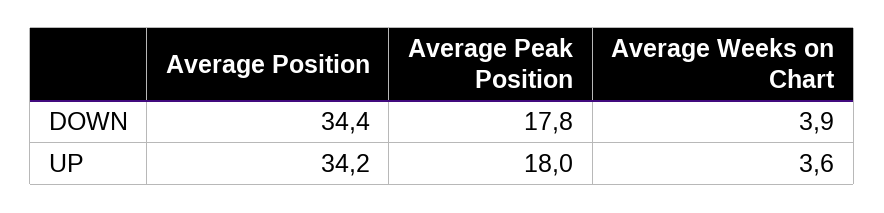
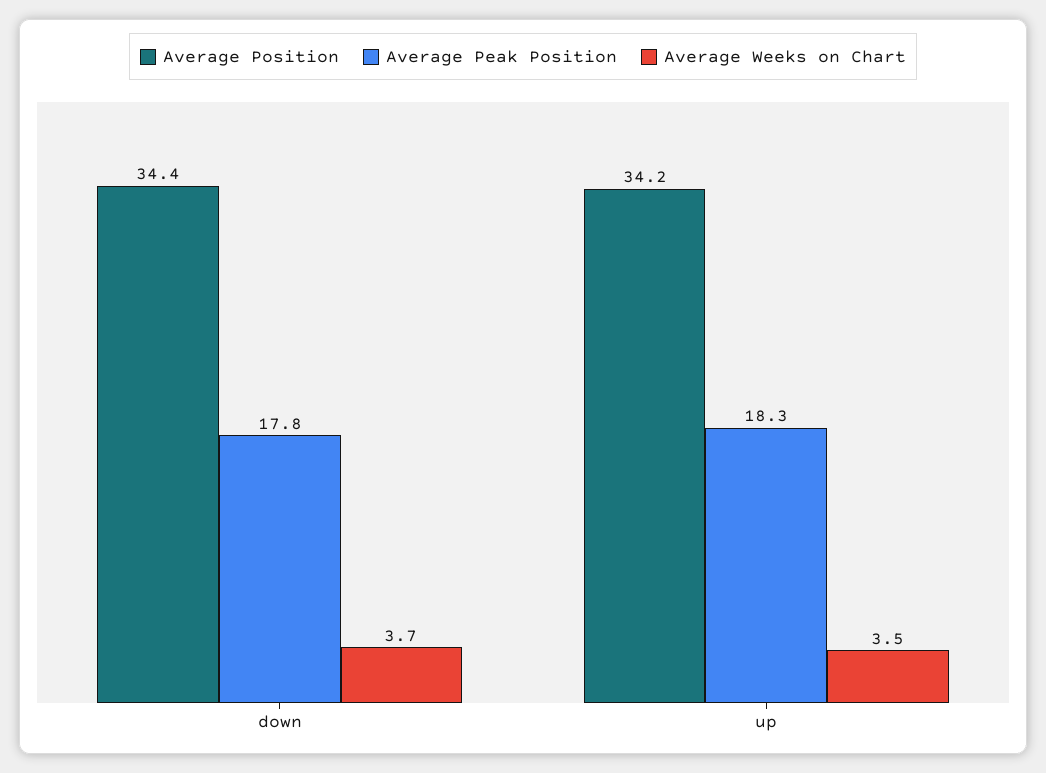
Average Weeks on Chart, DOWN: 3.9 -> 3.7
Average Peak Position, UP: 18 -> 18.3
Average Weeks on Chart, UP: 3.6 -> 3.5

